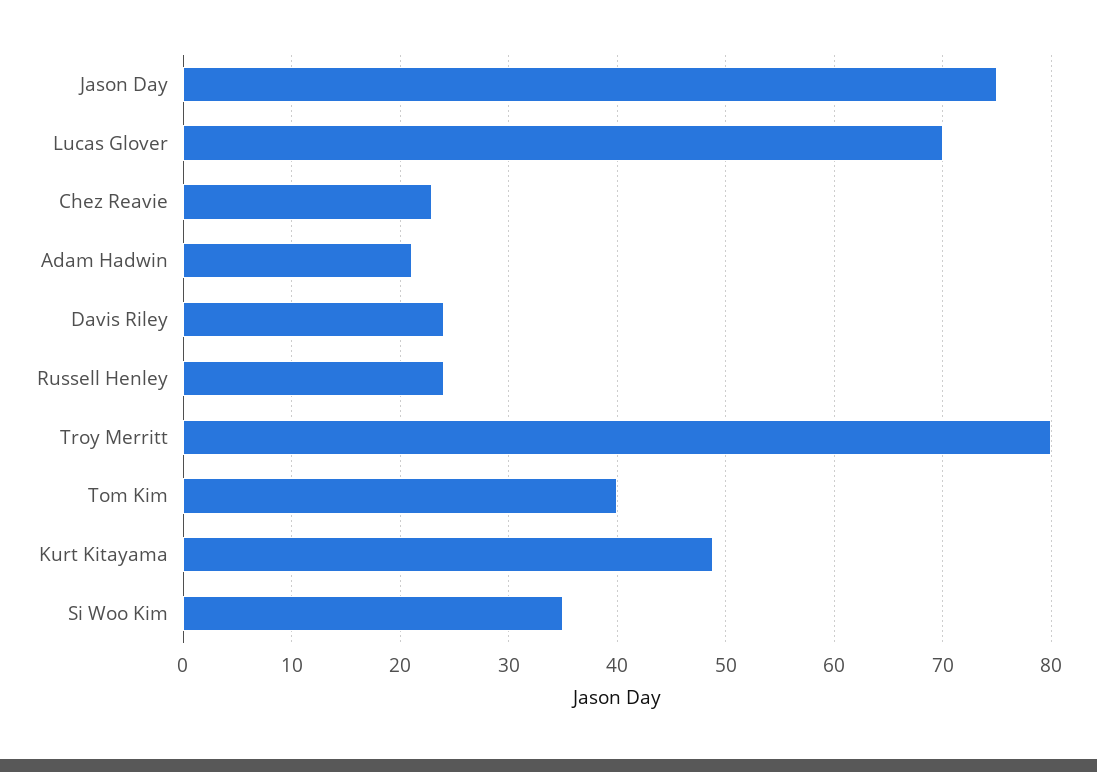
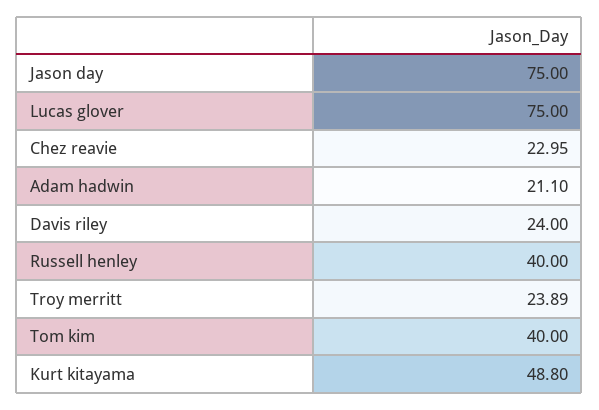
Lucas Glover: 70 -> 75
Russell Henley: 24 -> 40
Troy Merritt: 80 -> 23.89
Si Woo Kim: 35 -> none

